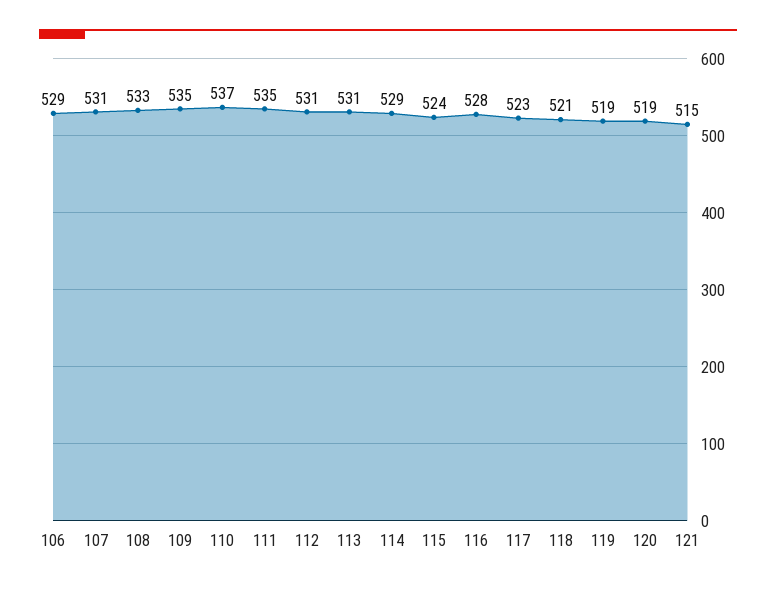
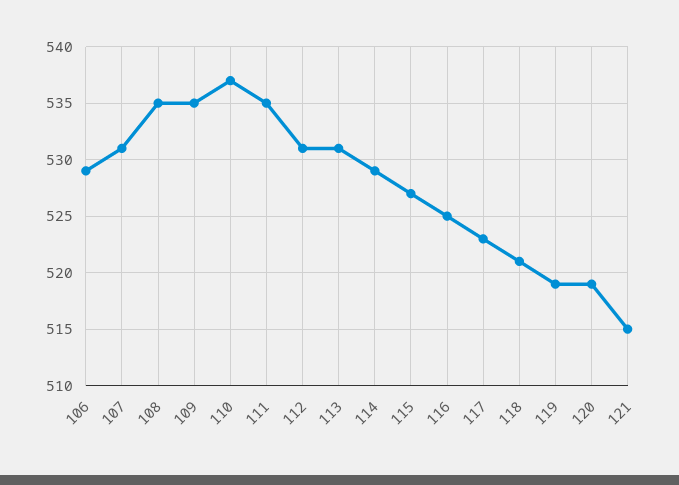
108: 533 -> 535
115: 524 -> 527
116: 528 -> 525

